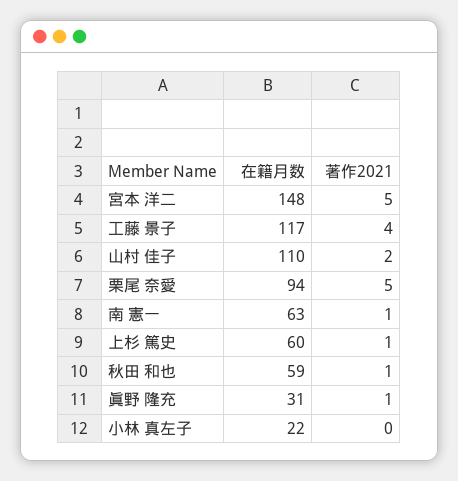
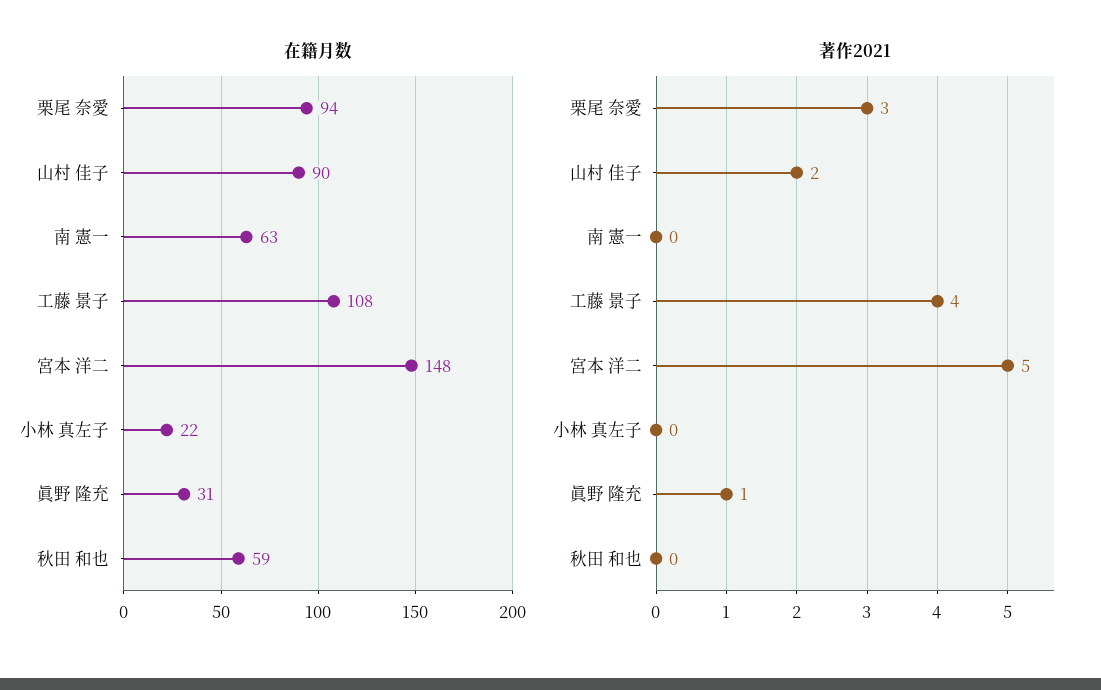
在籍月数, 工藤 景子: 117 -> 108
在籍月数, 山村 佳子: 110 -> 90
著作2021, 栗尾 奈愛: 5 -> 3
著作2021, 南 憲一: 1 -> 0
在籍月数, 上杉 篤史: 60 -> none
著作2021, 上杉 篤史: 1 -> none
著作2021, 秋田 和也: 1 -> 0

